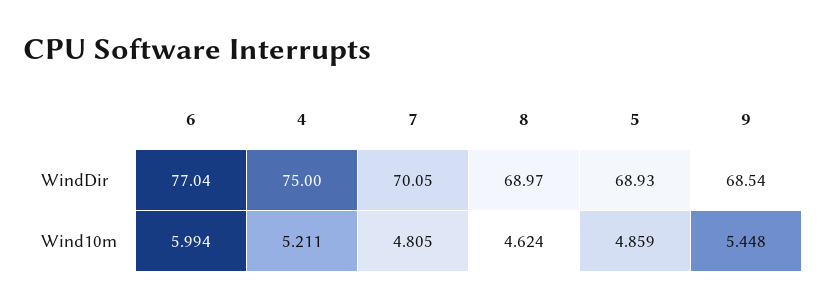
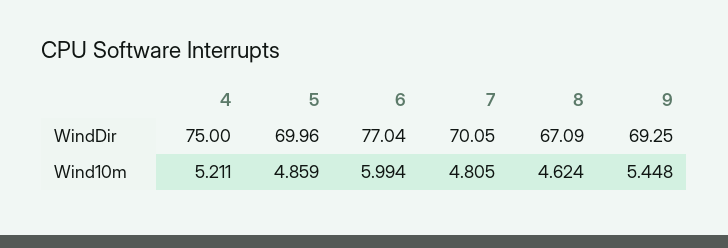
8, WindDir: 68.97 -> 67.09
5, WindDir: 68.93 -> 69.96
9, WindDir: 68.54 -> 69.25

